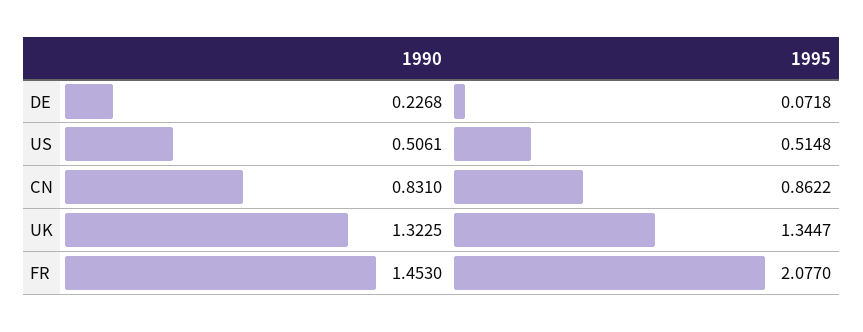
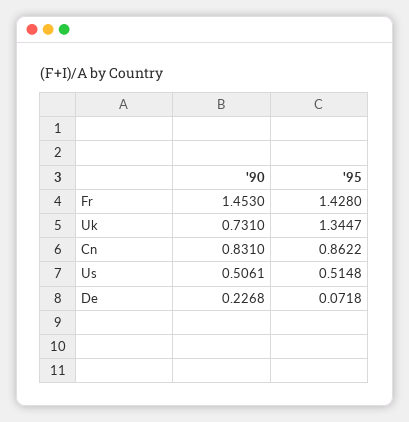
1990, UK: 1.3225 -> 0.731
1995, FR: 2.077 -> 1.428

